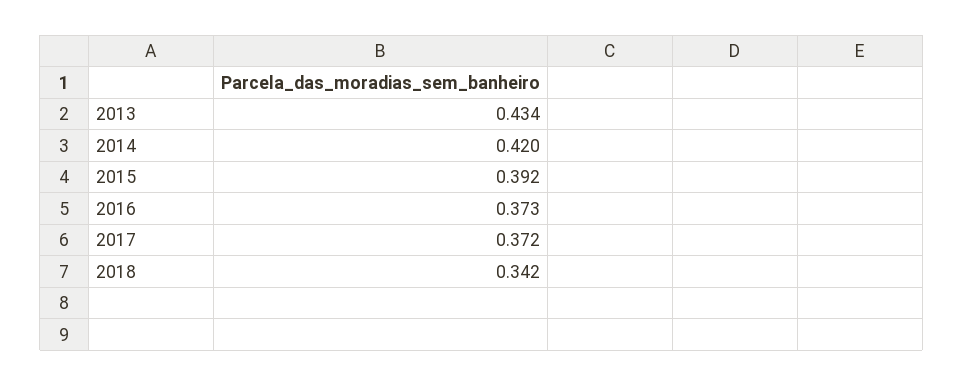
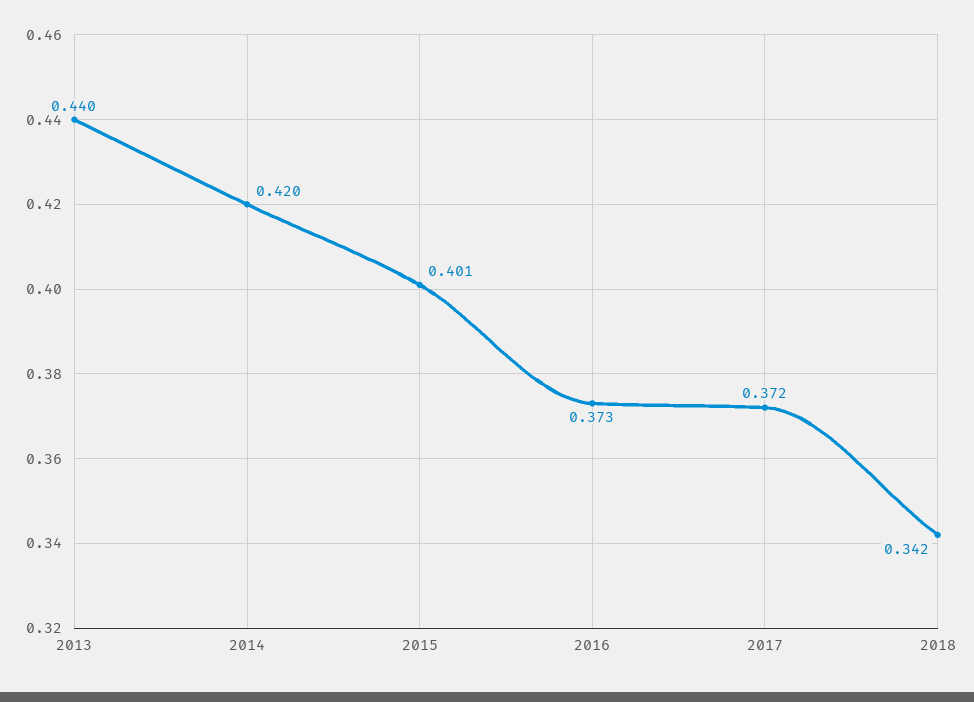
2013: 0.434 -> 0.44
2015: 0.392 -> 0.401

